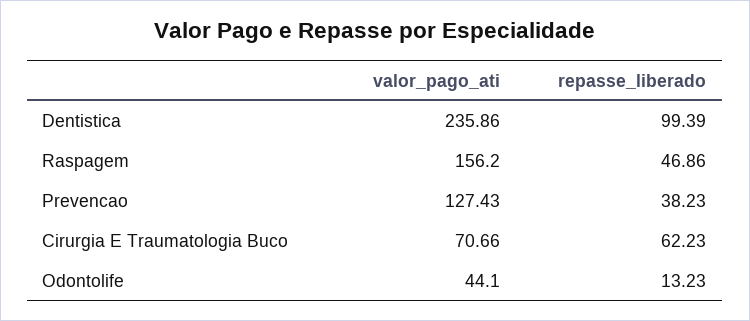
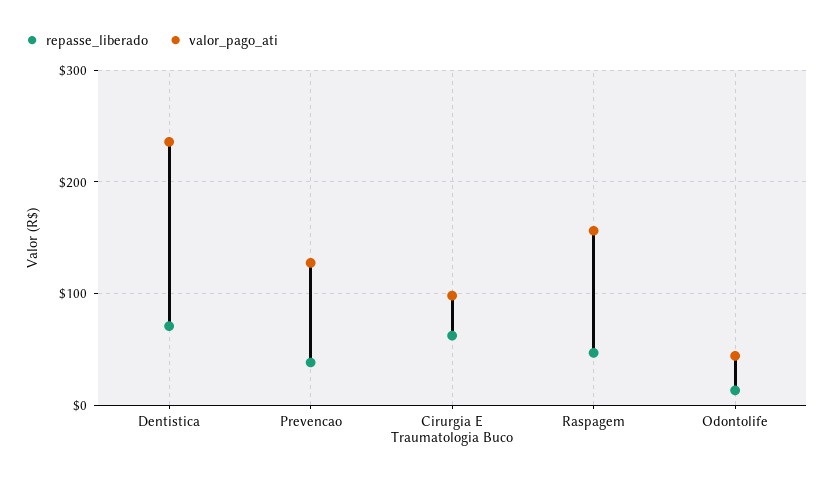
repasse_liberado, Dentistica: 99.39 -> 70
valor_pago_ati, Cirurgia E Traumatologia Buco: 70.66 -> 100

